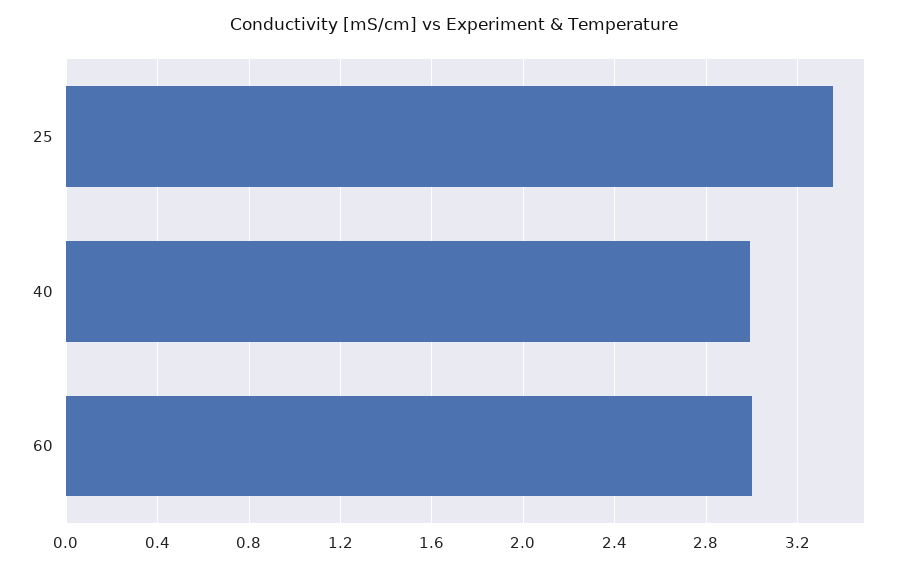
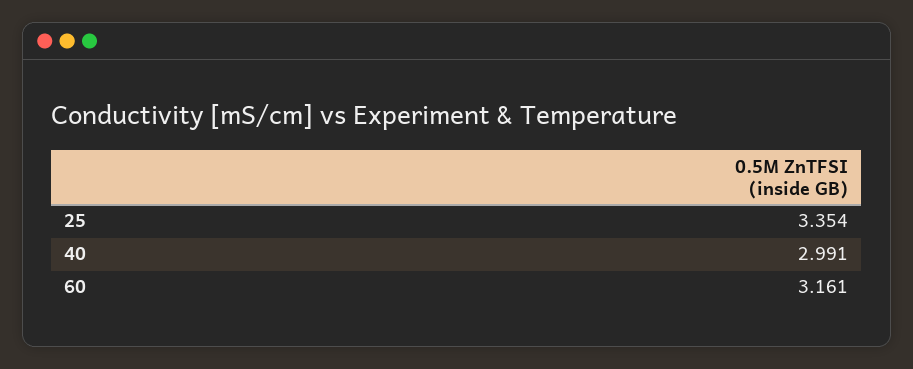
60: 3 -> 3.161

